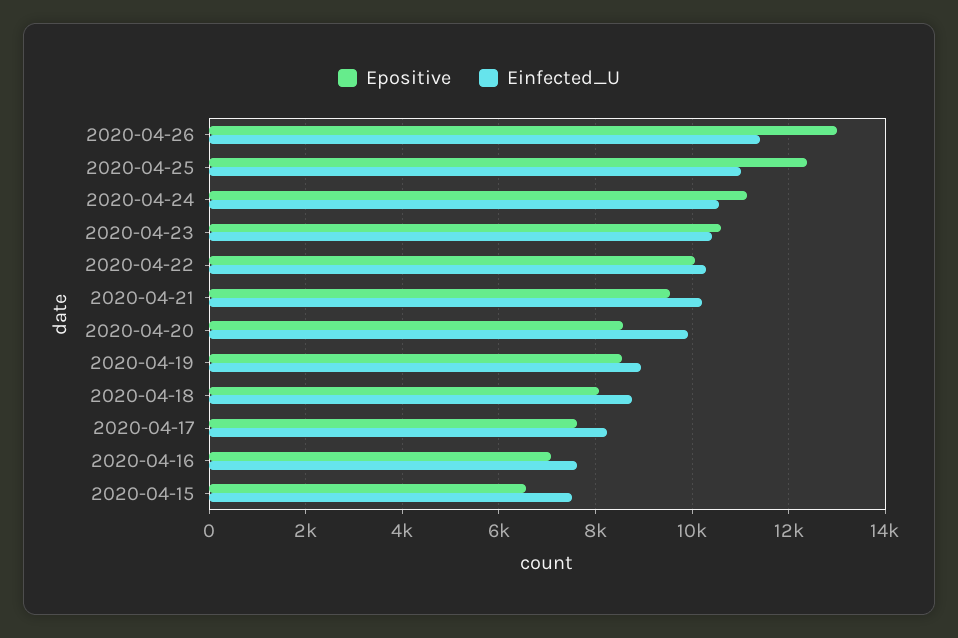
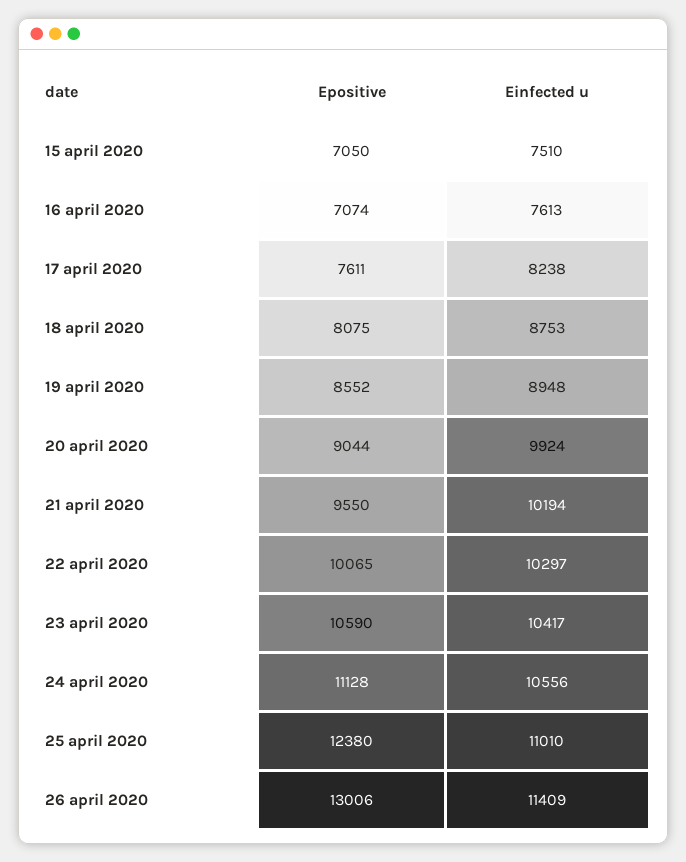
Epositive, 2020-04-20: 8600 -> 9044
Epositive, 2020-04-15: 6600 -> 7050

